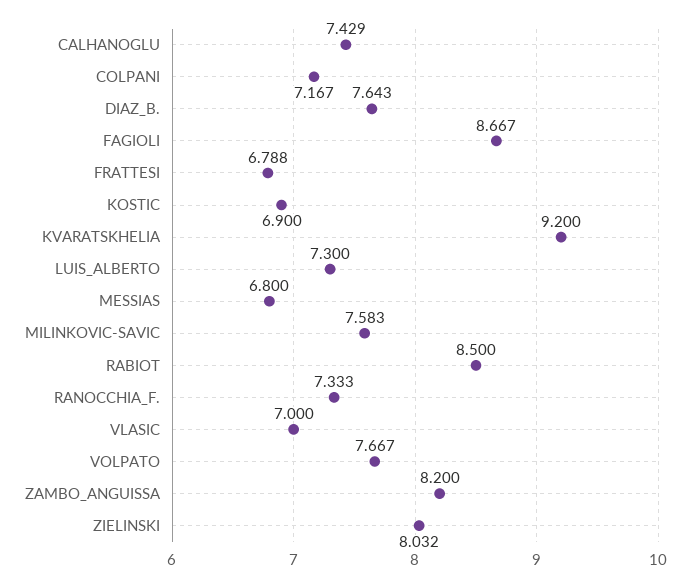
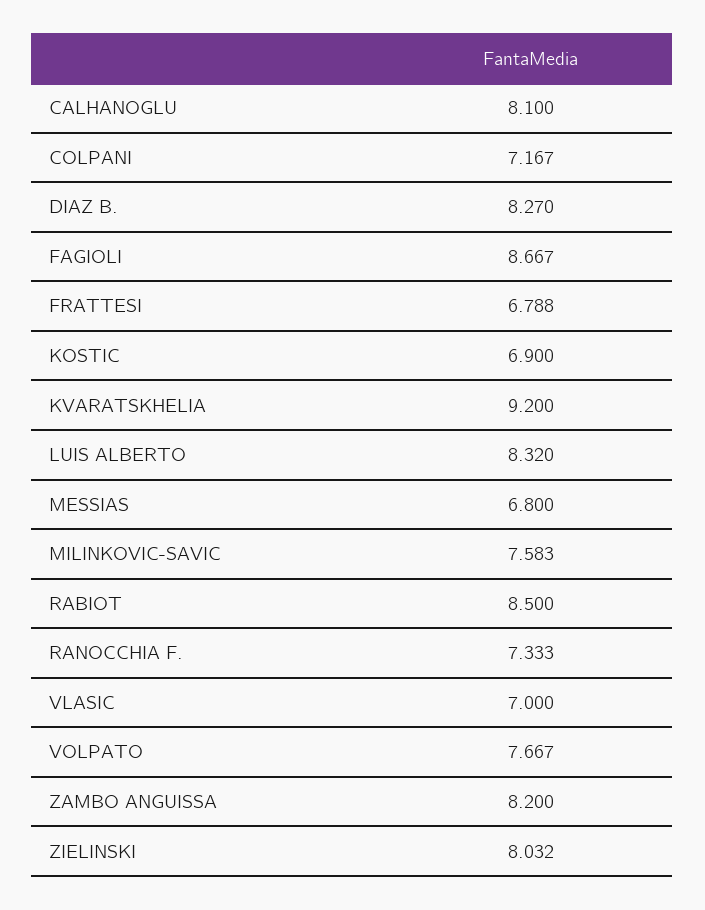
CALHANOGLU: 7.429 -> 8.1
DIAZ_B.: 7.643 -> 8.27
LUIS_ALBERTO: 7.3 -> 8.32

